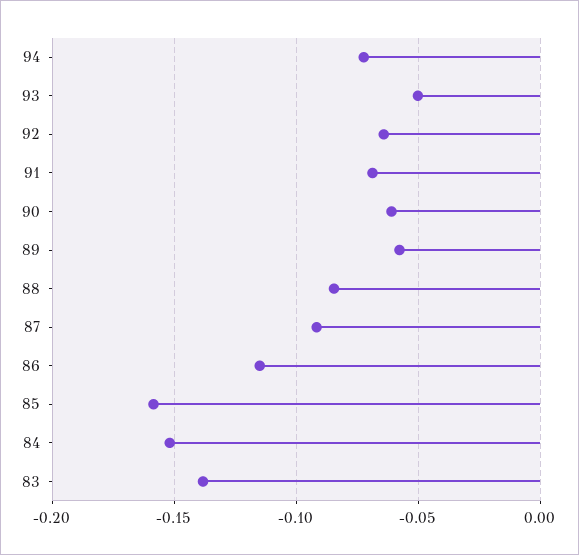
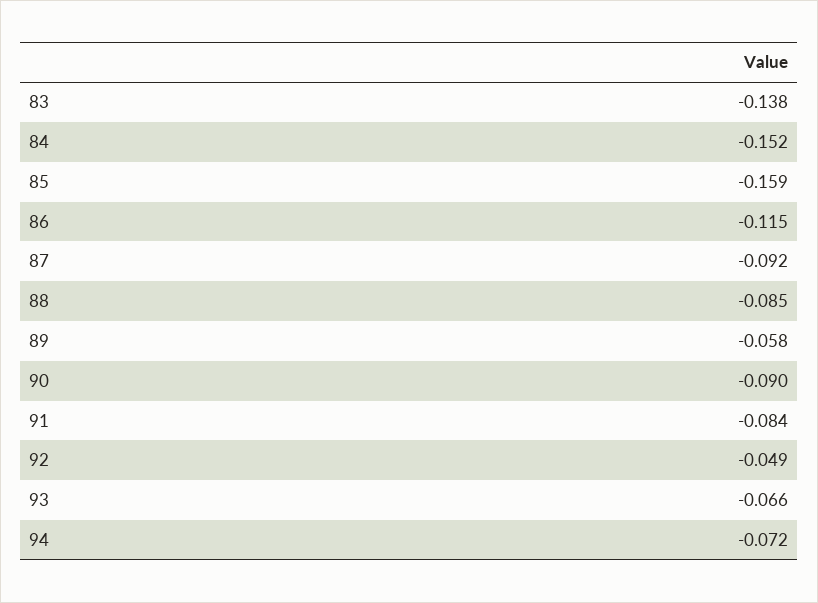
93: -0.05 -> -0.066
92: -0.065 -> -0.049
91: -0.07 -> -0.084
90: -0.06 -> -0.09

